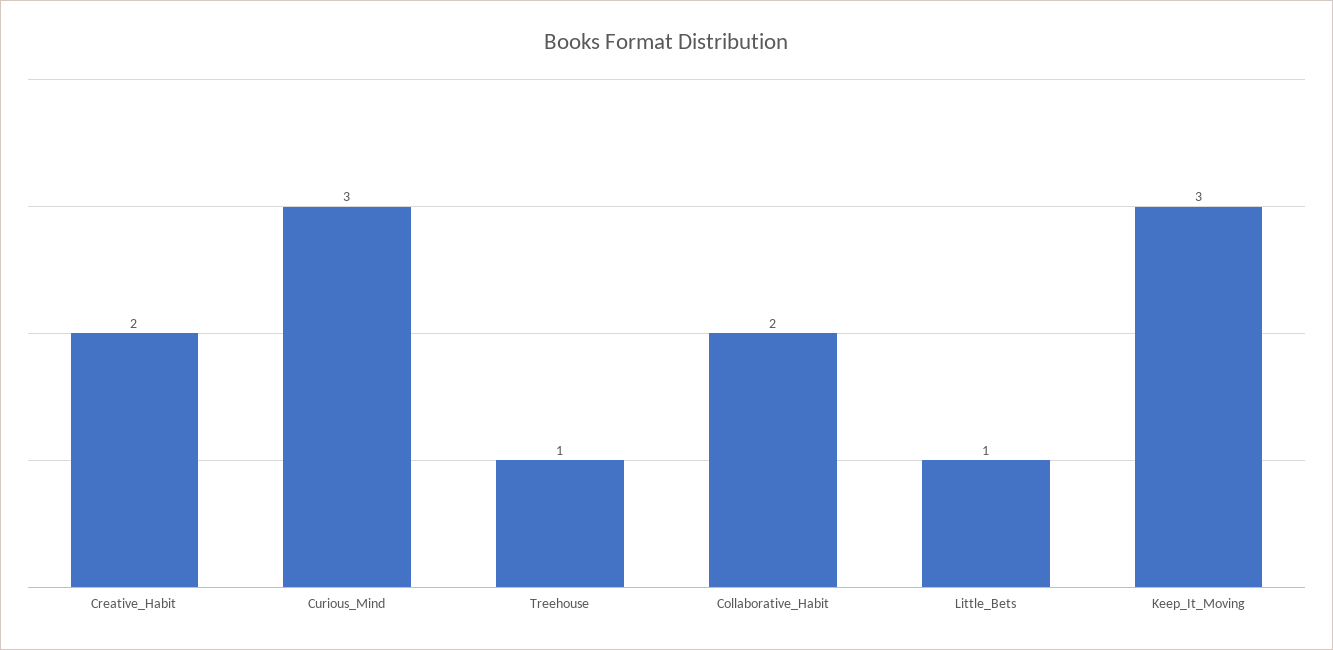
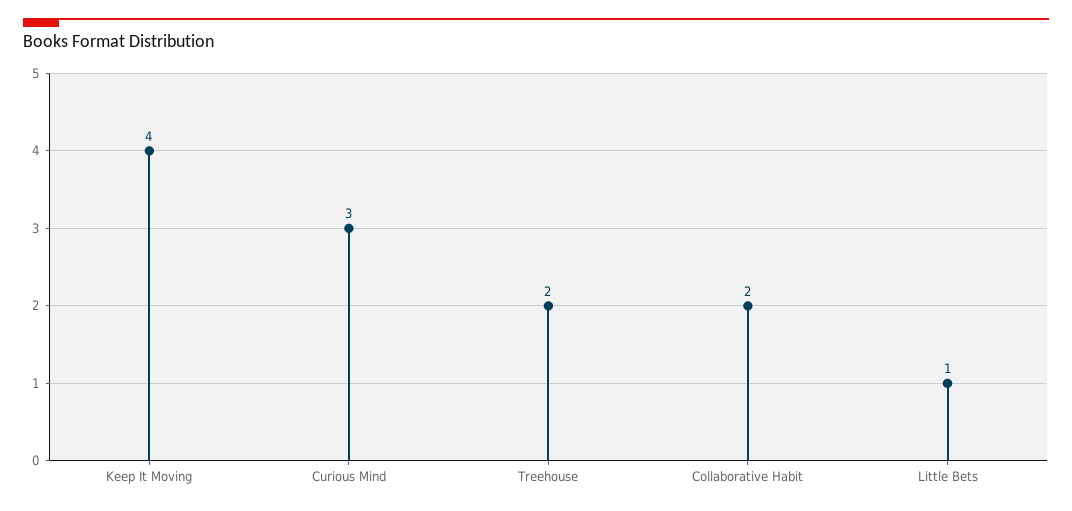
Creative_Habit: 2 -> none
Treehouse: 1 -> 2
Keep_It_Moving: 3 -> 4

